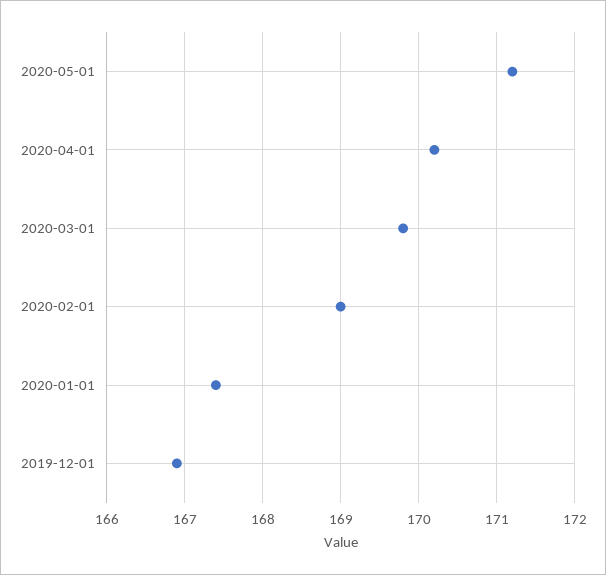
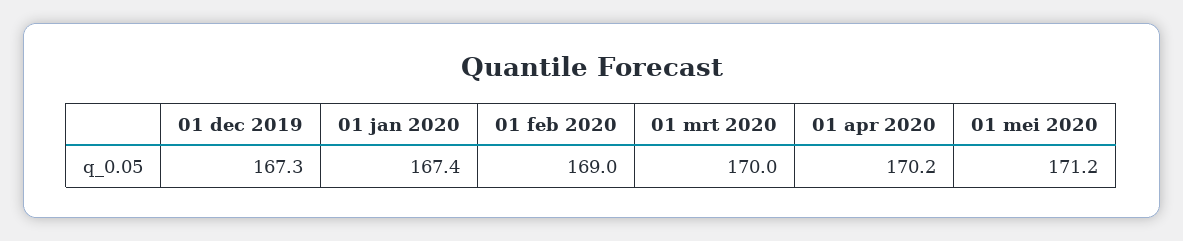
2020-03-01: 169.8 -> 170
2019-12-01: 166.9 -> 167.3

